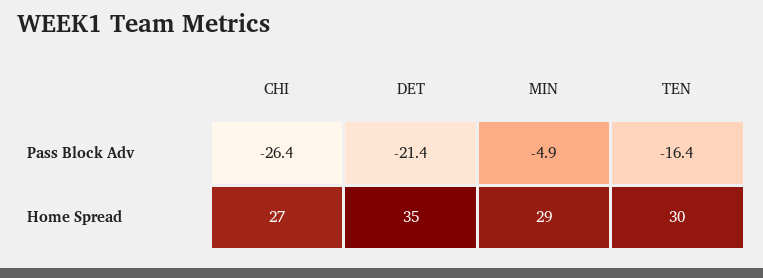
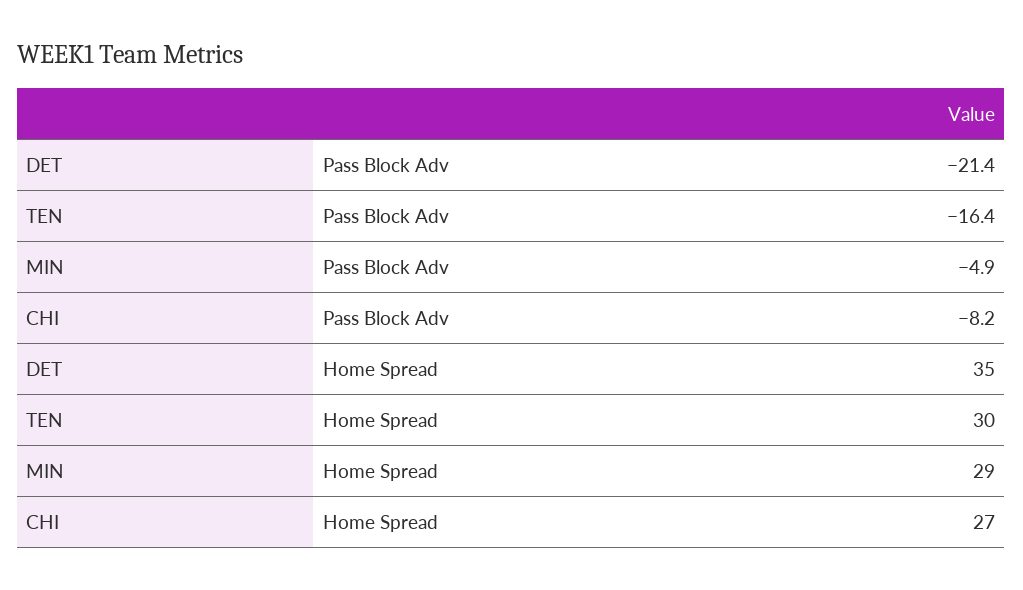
CHI, Pass Block Adv: -26.4 -> -8.2

